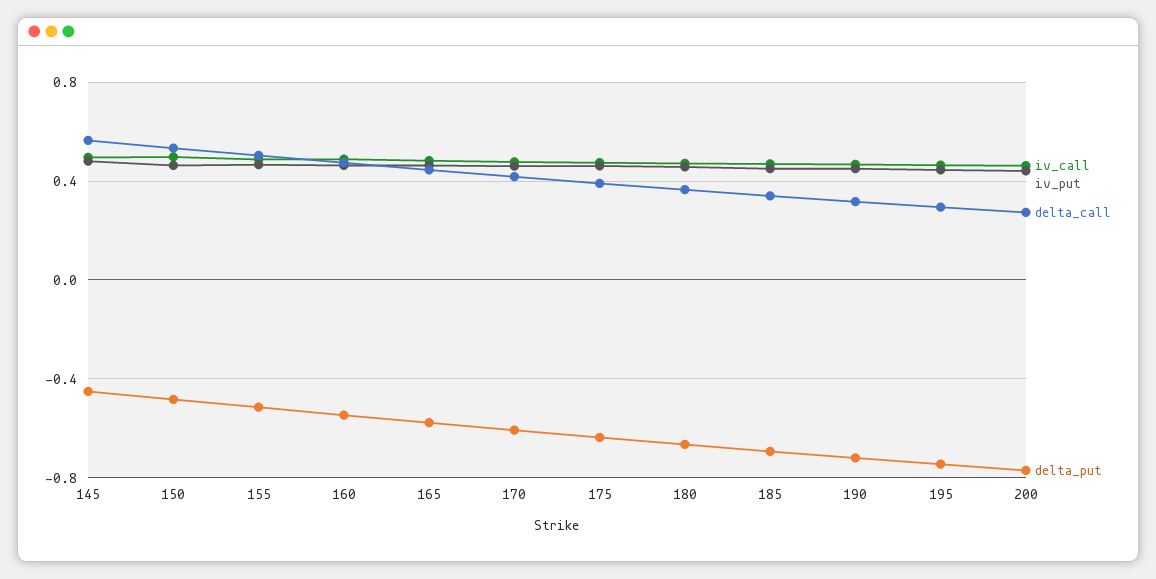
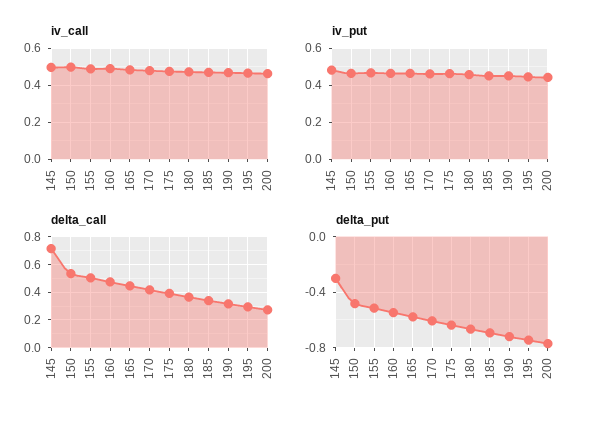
delta_call, 145: 0.55 -> 0.7
delta_put, 145: -0.45 -> -0.3

